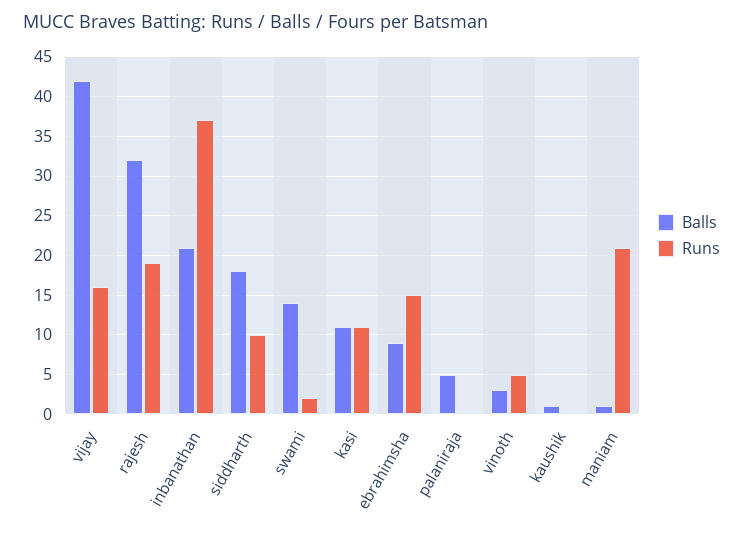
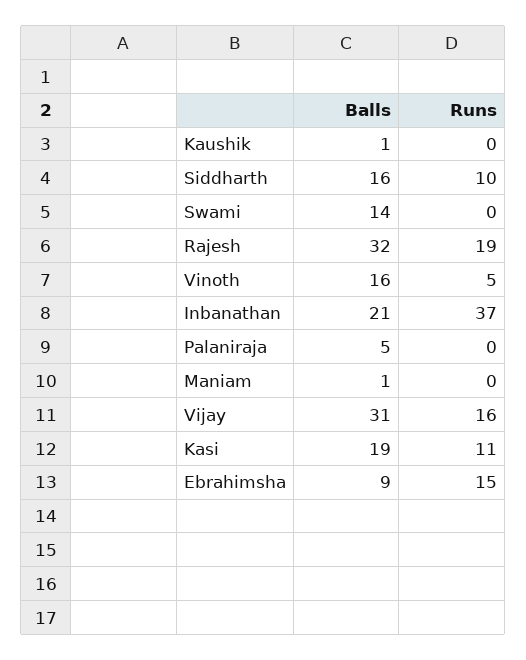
Balls, vijay: 42 -> 31
Balls, siddharth: 18 -> 16
Runs, swami: 2 -> 0
Balls, kasi: 11 -> 19
Balls, vinoth: 3 -> 16
Runs, maniam: 21 -> 0

